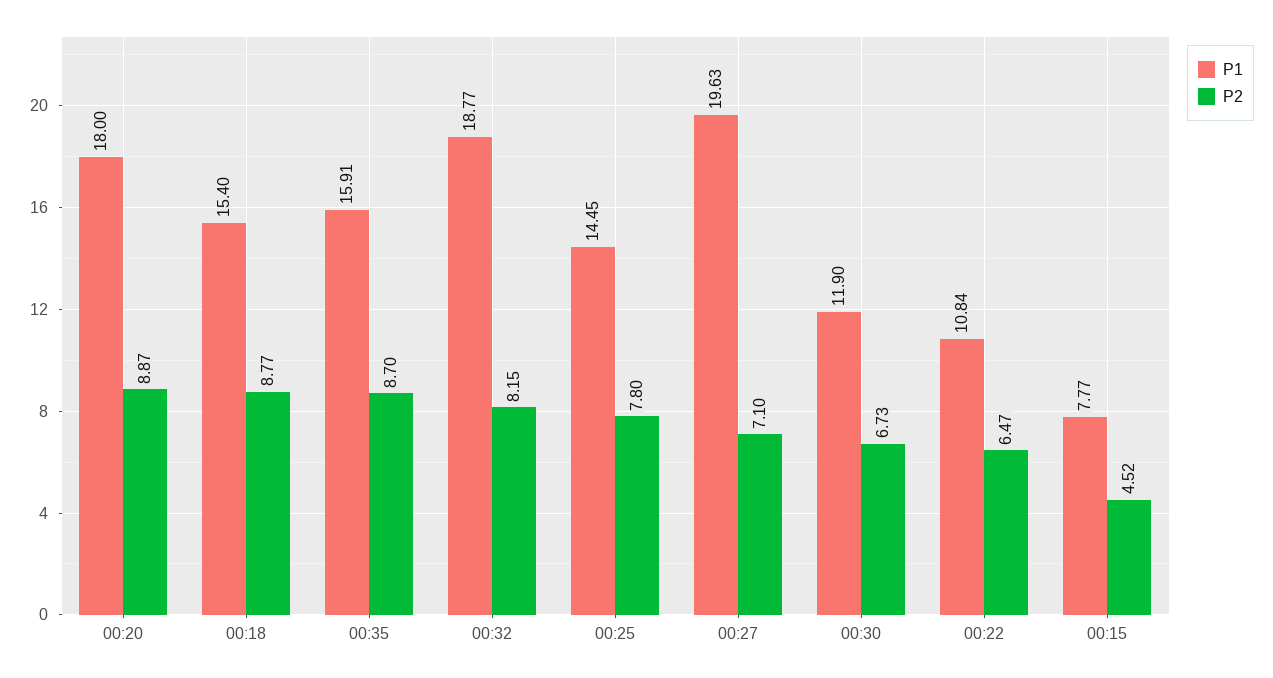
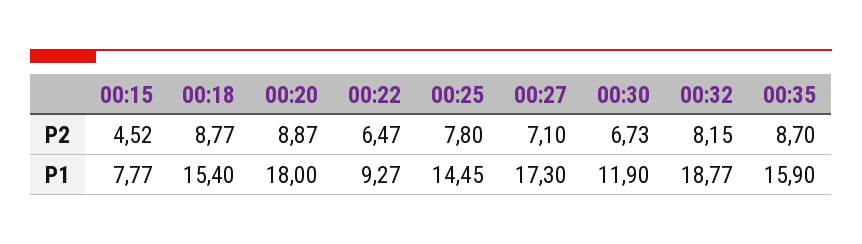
P1, 00:35: 15.91 -> 15.9
P1, 00:27: 19.63 -> 17.3
P1, 00:22: 10.84 -> 9.27

